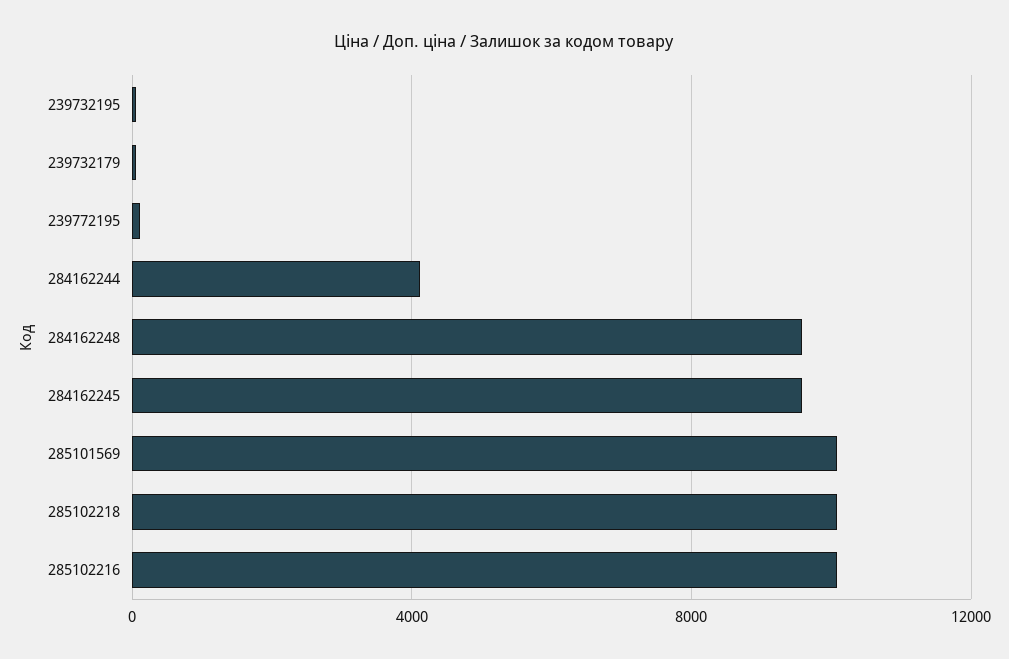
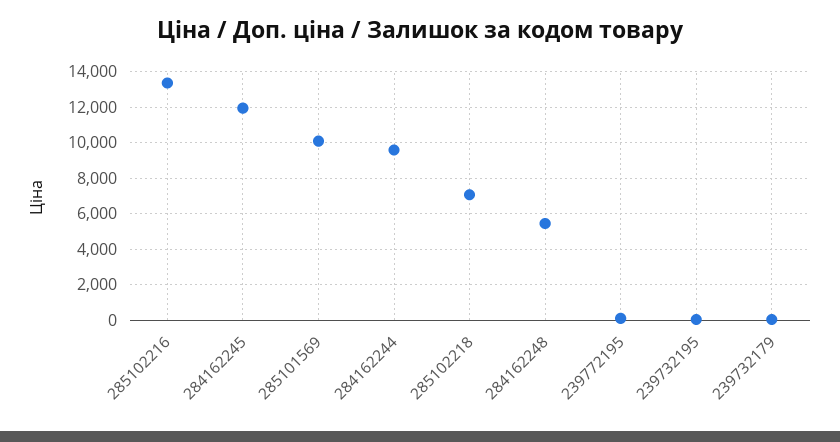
284162244: 4000 -> 9500
284162248: 9500 -> 5500
284162245: 9500 -> 12000
285102218: 10000 -> 7000
285102216: 10000 -> 13500

